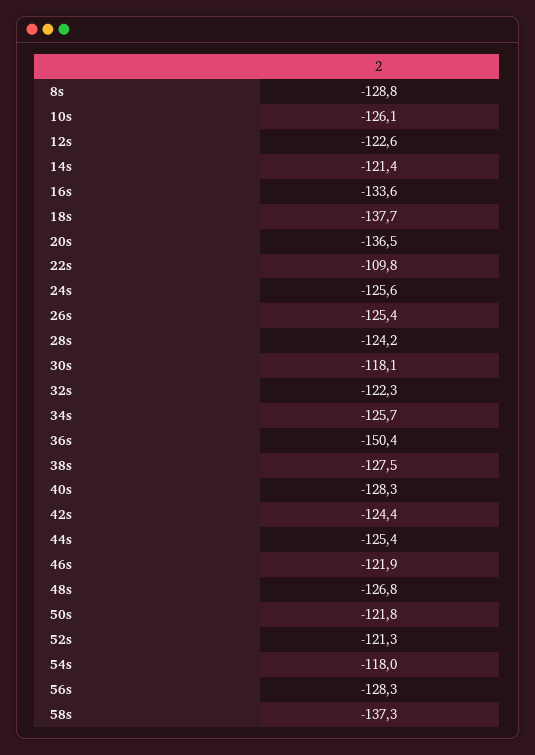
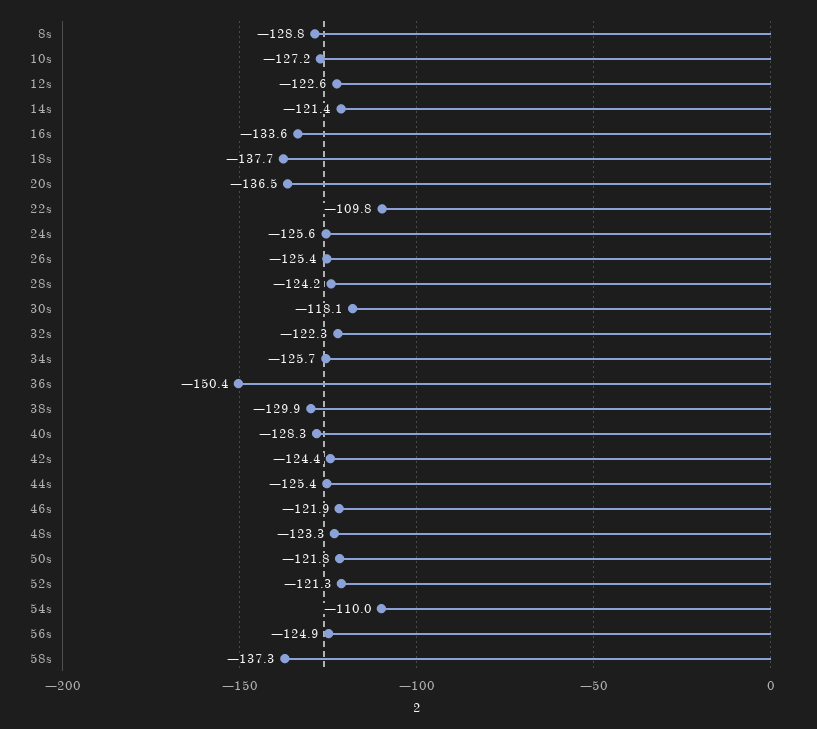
10s: -126.1 -> -127.2
38s: -127.5 -> -129.9
48s: -126.8 -> -123.3
54s: -118 -> -110
56s: -128.3 -> -124.9

